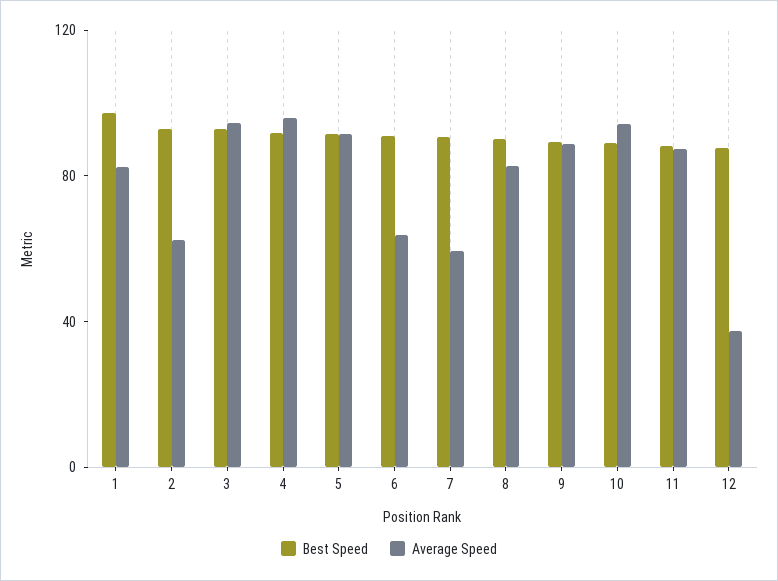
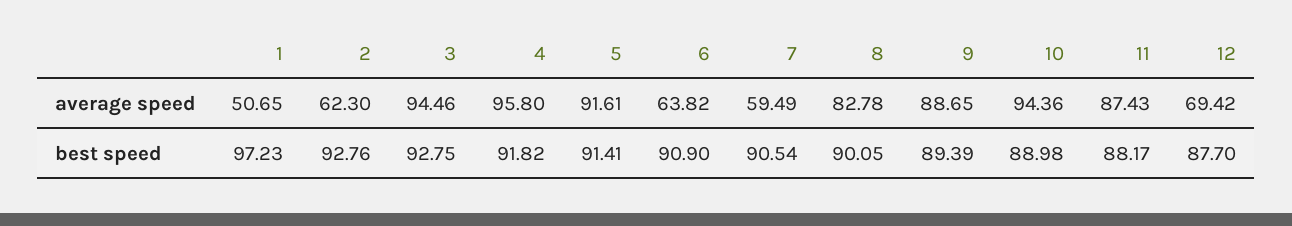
Average Speed, 1: 80 -> 50.65
Average Speed, 12: 40 -> 69.42

